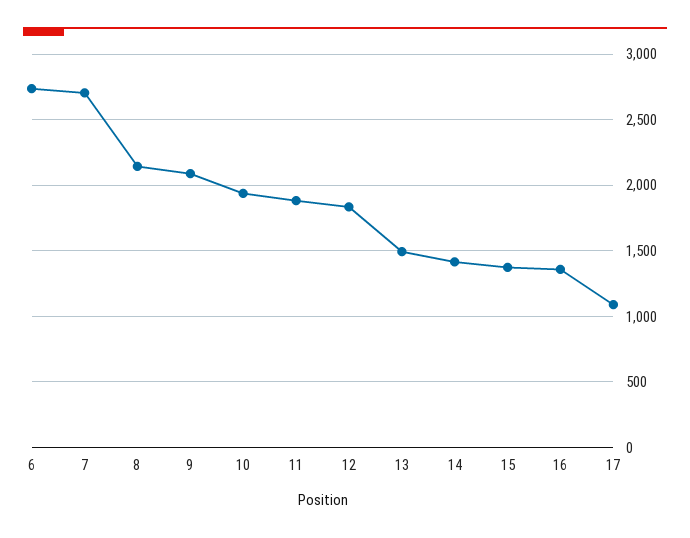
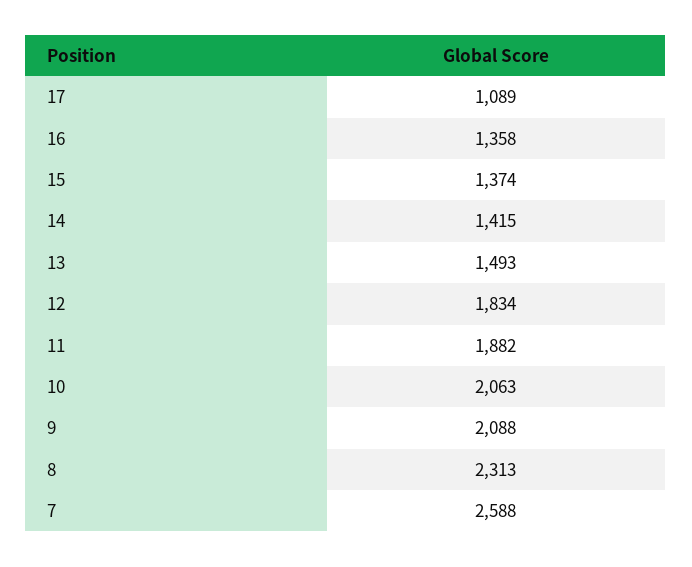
6: 2750 -> none
7: 2700 -> 2588
8: 2150 -> 2313
10: 1950 -> 2063

